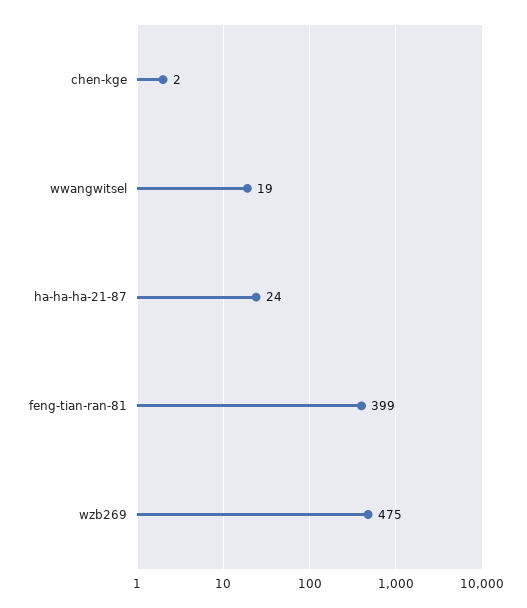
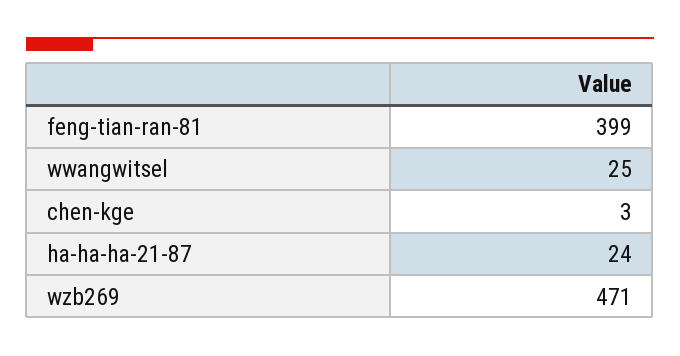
chen-kge: 2 -> 3
wwangwitsel: 19 -> 25
wzb269: 475 -> 471

